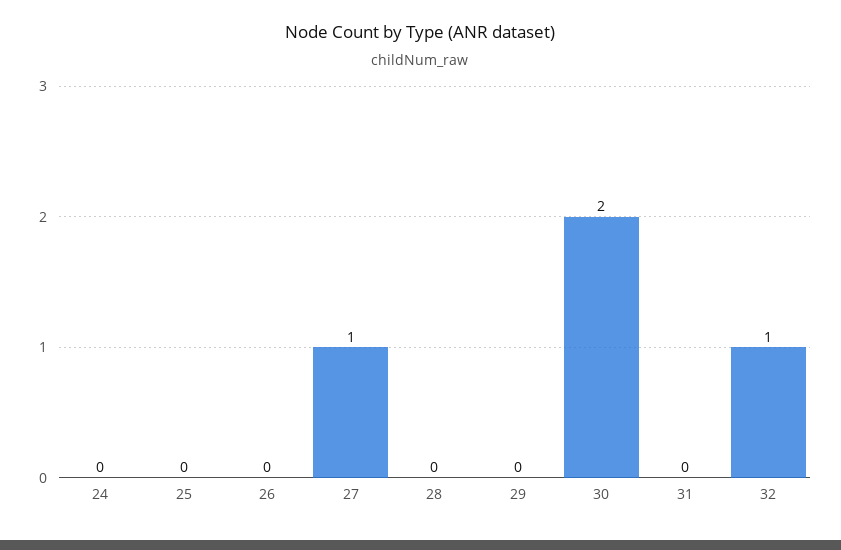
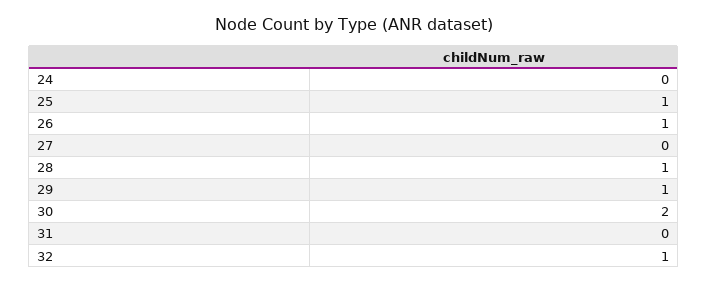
25: 0 -> 1
26: 0 -> 1
27: 1 -> 0
28: 0 -> 1
29: 0 -> 1

